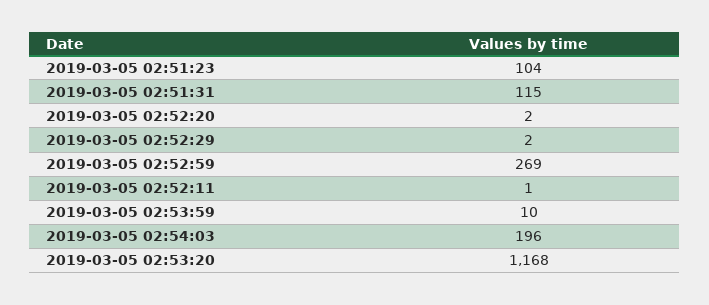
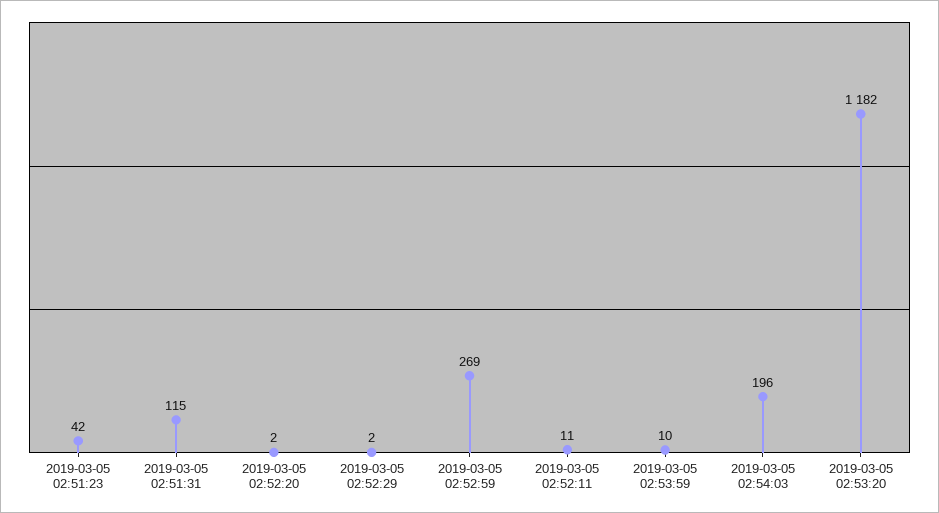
2019-03-05 02:51:23: 104 -> 42
2019-03-05 02:52:11: 1 -> 11
2019-03-05 02:53:20: 1168 -> 1182

